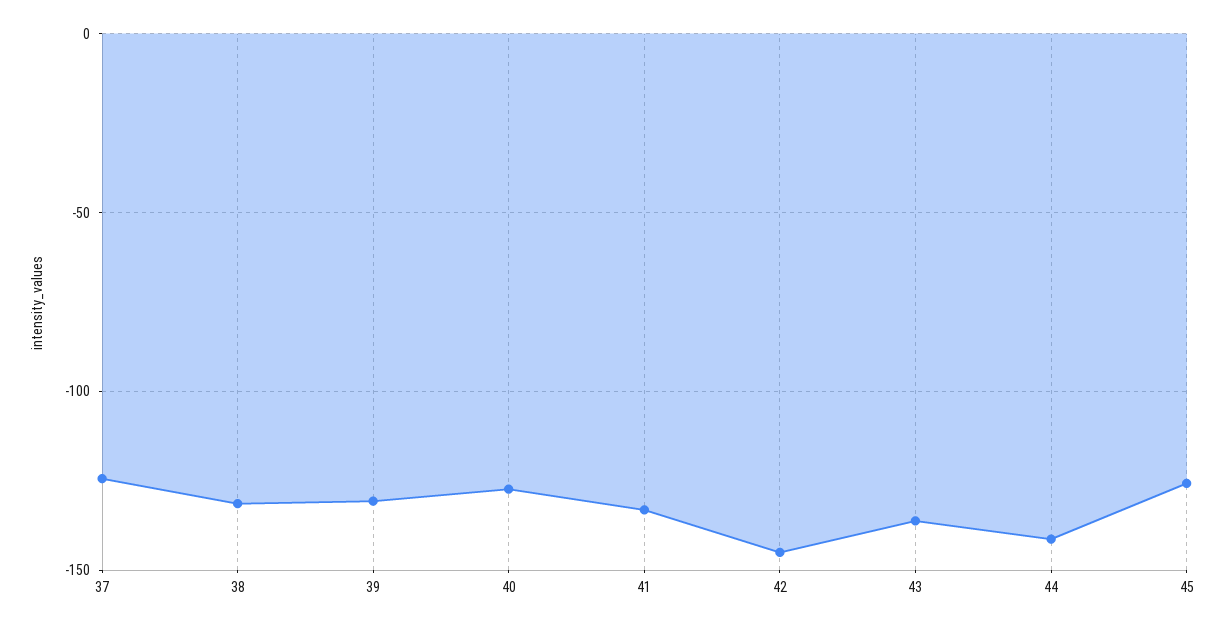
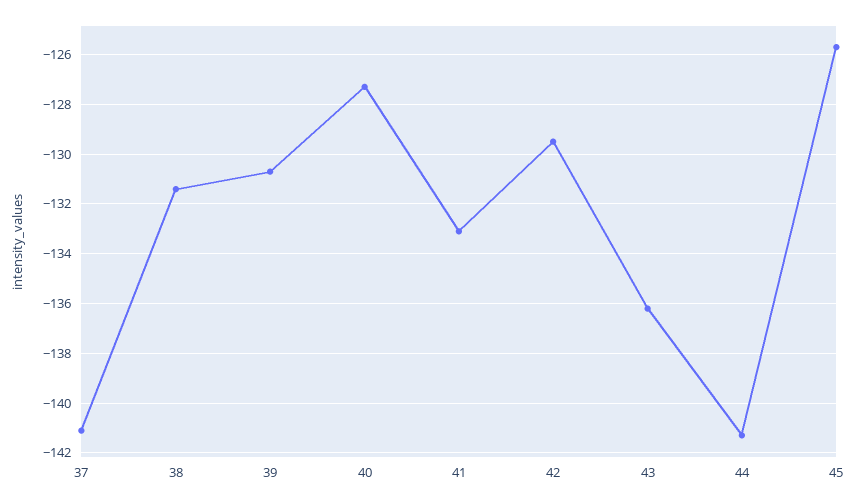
37: -125 -> -141
42: -145 -> -129.5

